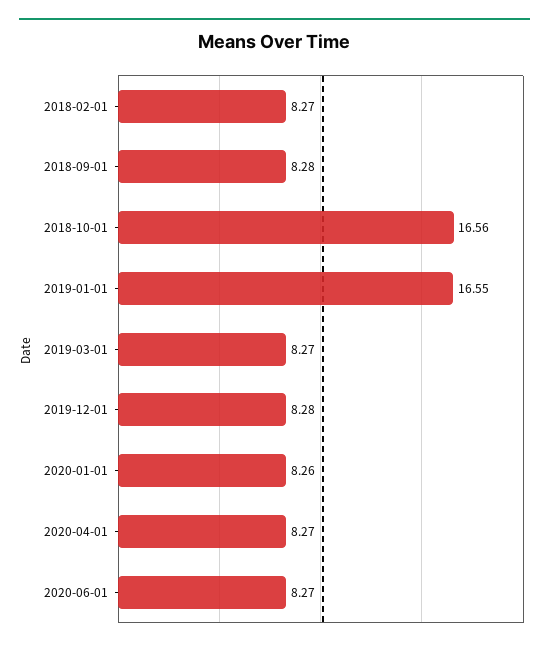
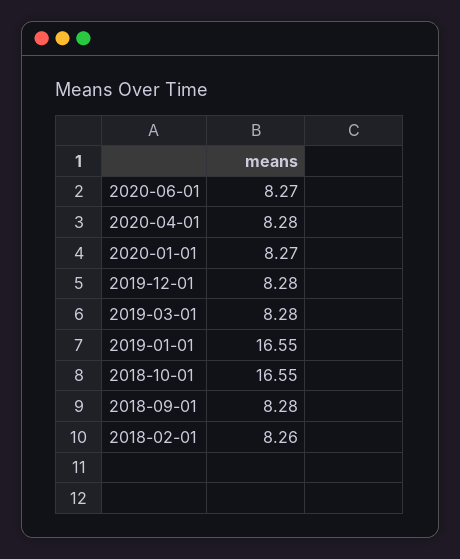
2018-02-01: 8.27 -> 8.26
2018-10-01: 16.56 -> 16.55
2019-03-01: 8.27 -> 8.28
2020-01-01: 8.26 -> 8.27
2020-04-01: 8.27 -> 8.28

